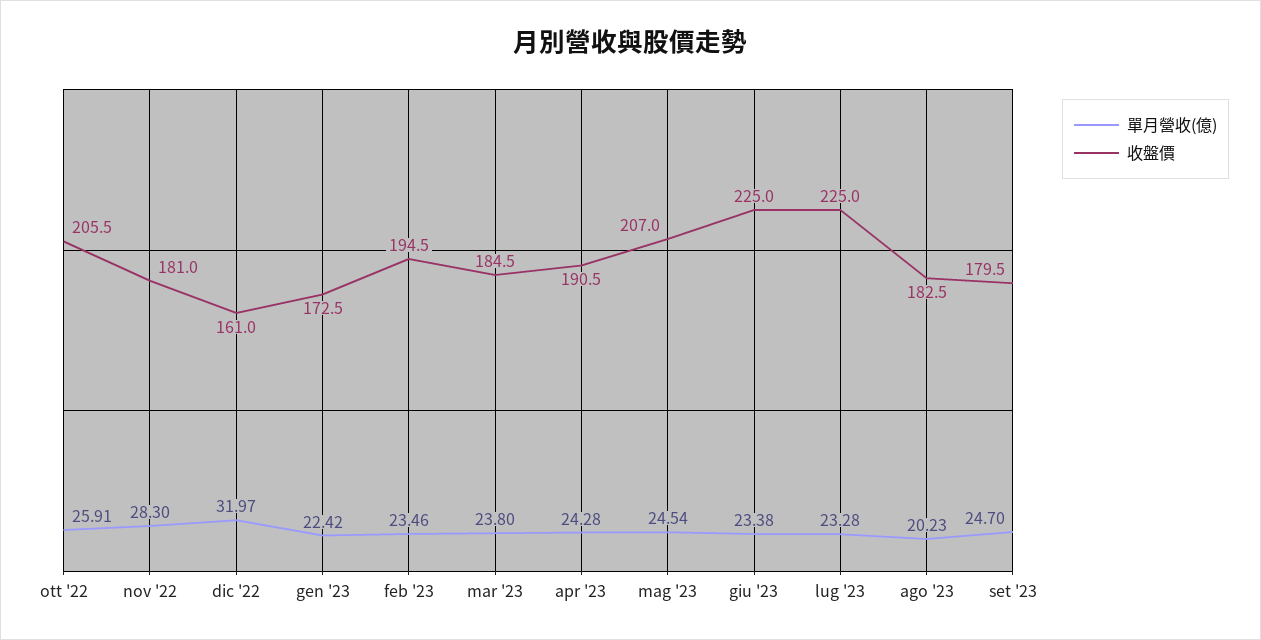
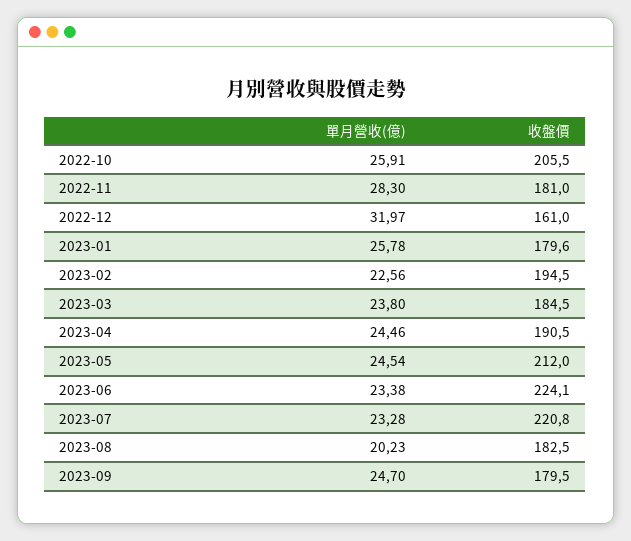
單月營收(億), gen '23: 22.42 -> 25.78
收盤價, gen '23: 172.5 -> 179.6
單月營收(億), feb '23: 23.46 -> 22.56
單月營收(億), apr '23: 24.28 -> 24.46
收盤價, mag '23: 207 -> 212
收盤價, giu '23: 225 -> 224.1
收盤價, lug '23: 225 -> 220.8

